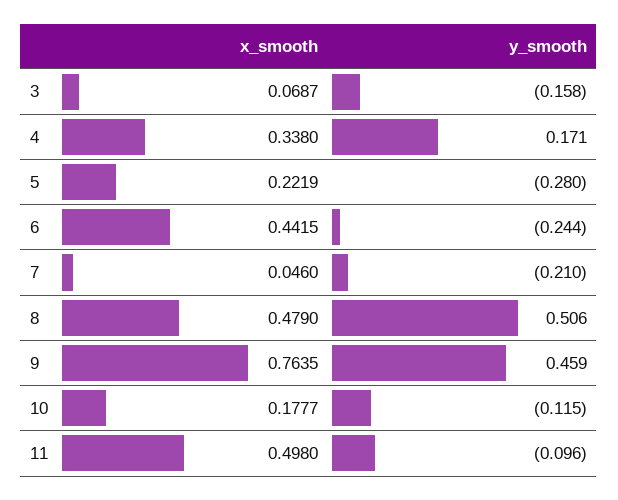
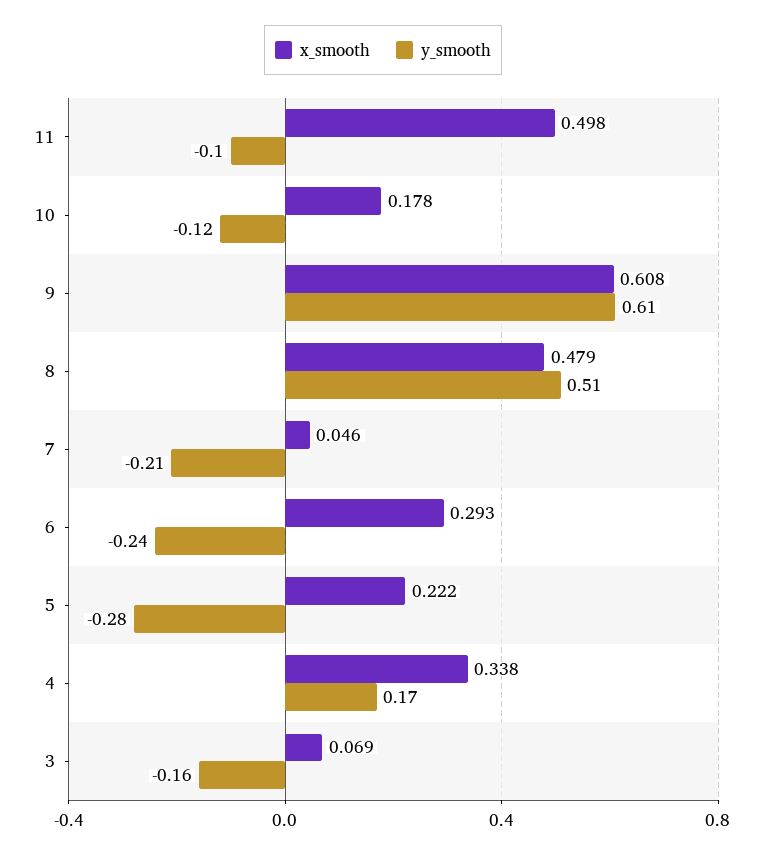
x_smooth, 6: 0.4415 -> 0.293
x_smooth, 9: 0.7635 -> 0.608
y_smooth, 9: 0.459 -> 0.61

